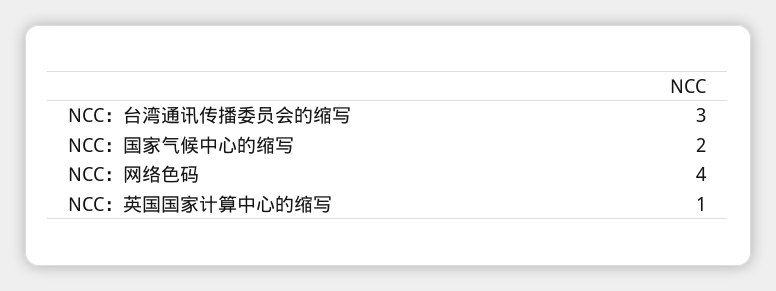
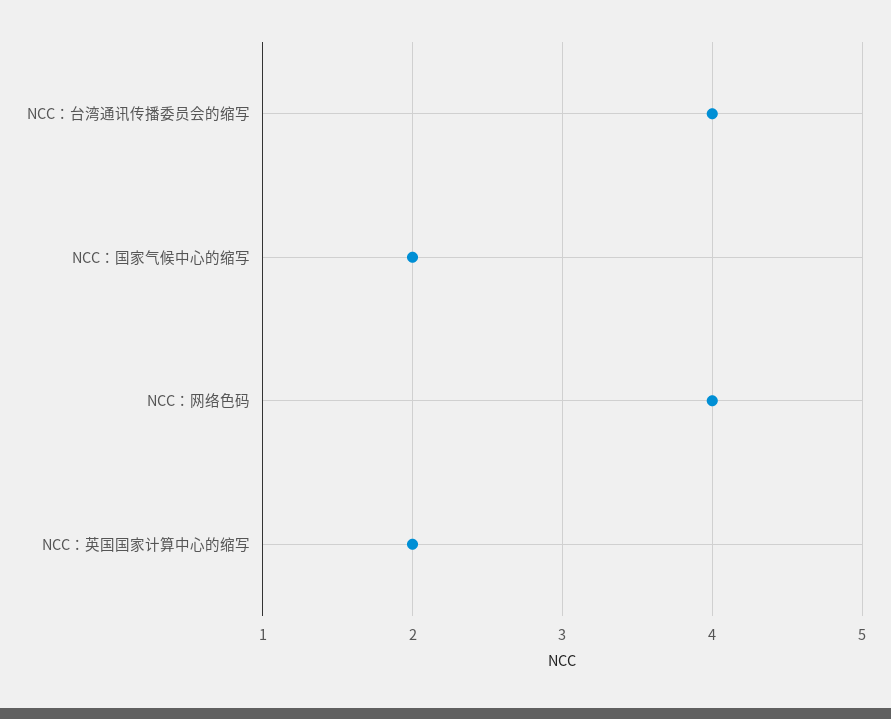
NCC：台湾通讯传播委员会的缩写: 3 -> 4
NCC：英国国家计算中心的缩写: 1 -> 2

